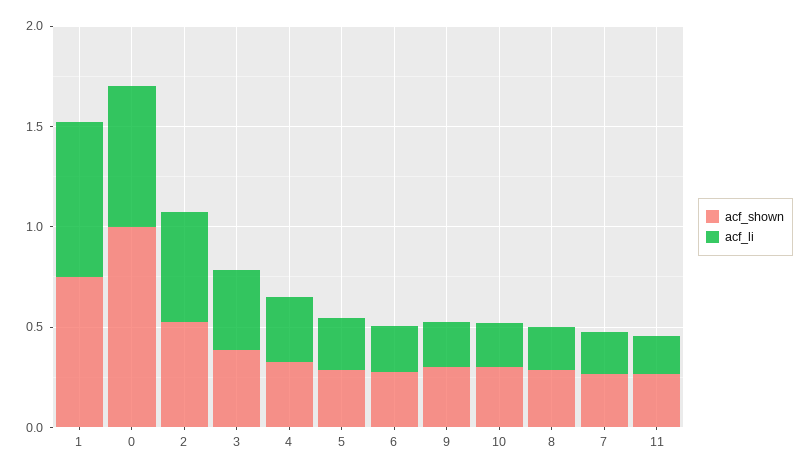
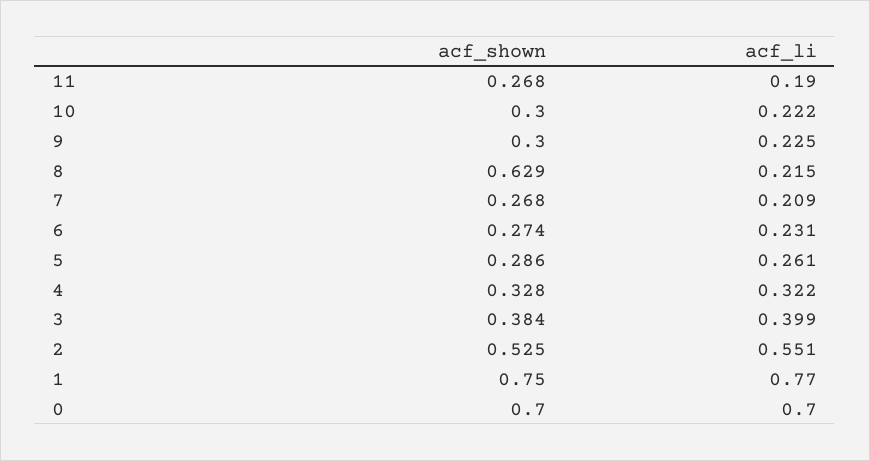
acf_shown, 0: 1 -> 0.7
acf_shown, 8: 0.3 -> 0.629

